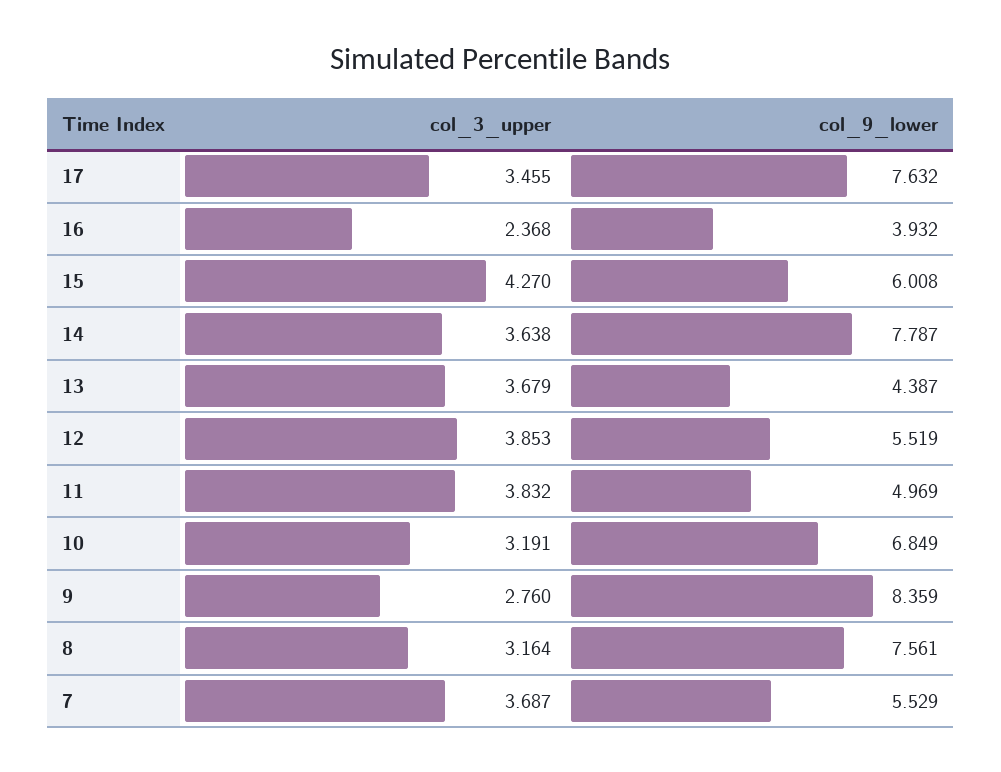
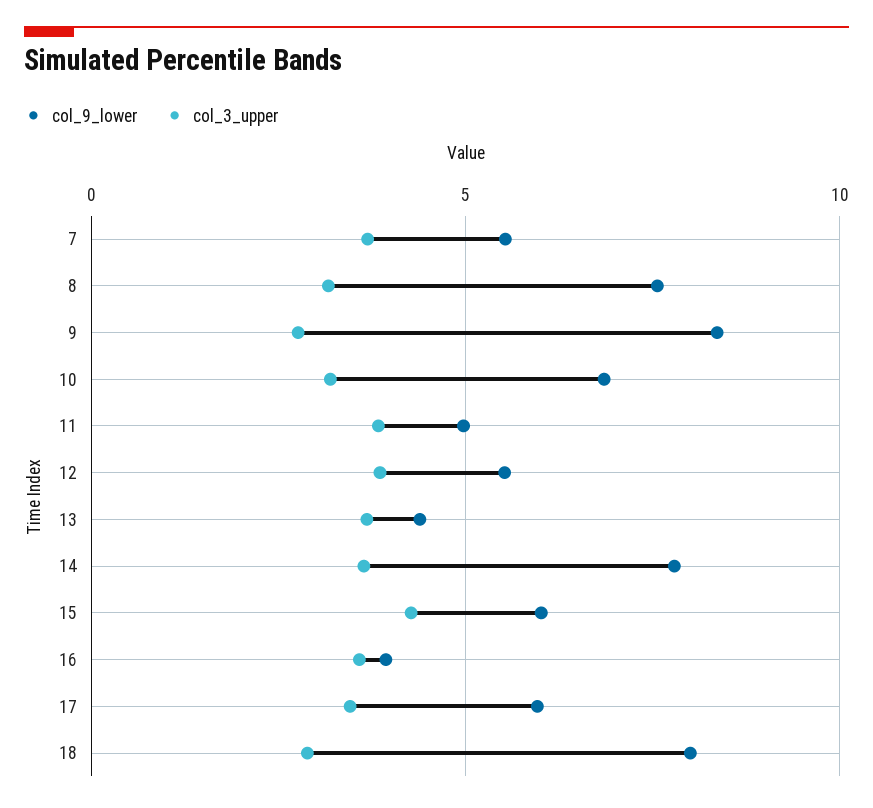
col_9_lower, 17: 7.632 -> 6
col_3_upper, 16: 2.368 -> 3.5
col_9_lower, 18: none -> 8
col_3_upper, 18: none -> 3

